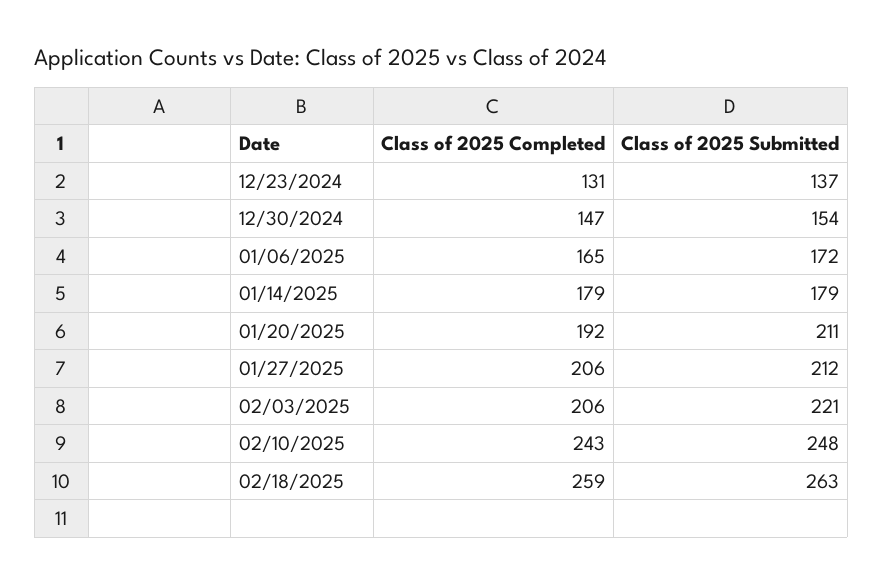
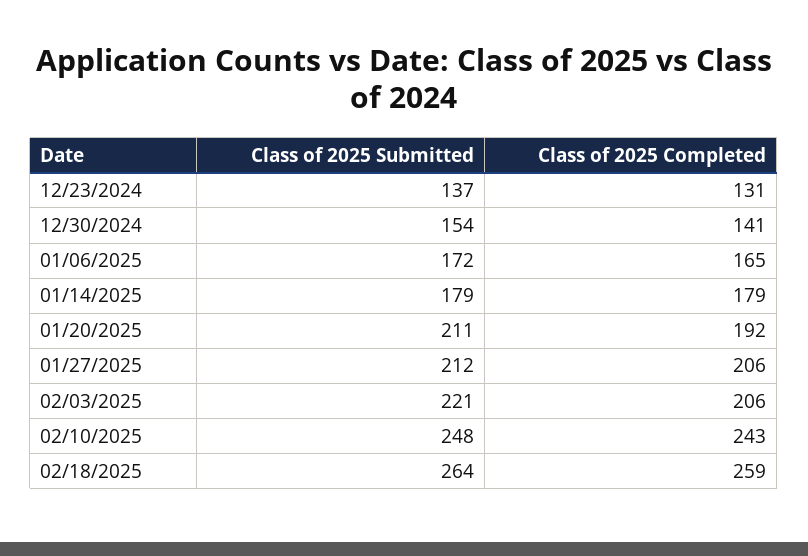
Class of 2025 Completed, 12/30/2024: 147 -> 141
Class of 2025 Submitted, 02/18/2025: 263 -> 264

